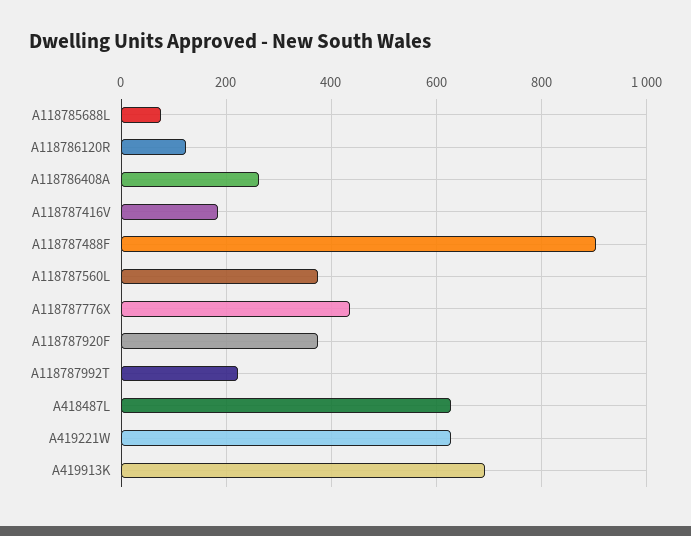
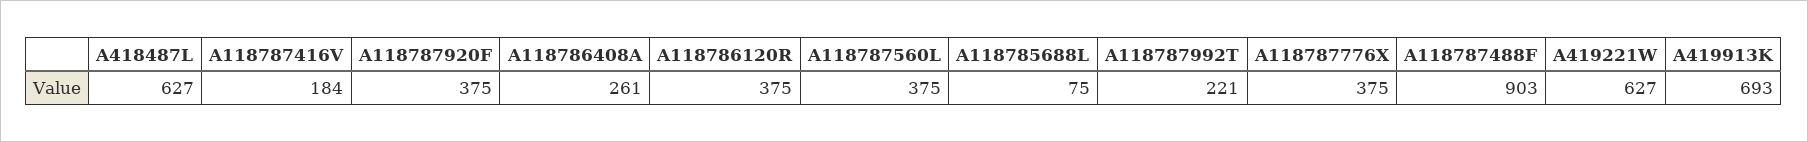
A118786120R: 120 -> 375
A118787776X: 440 -> 375

